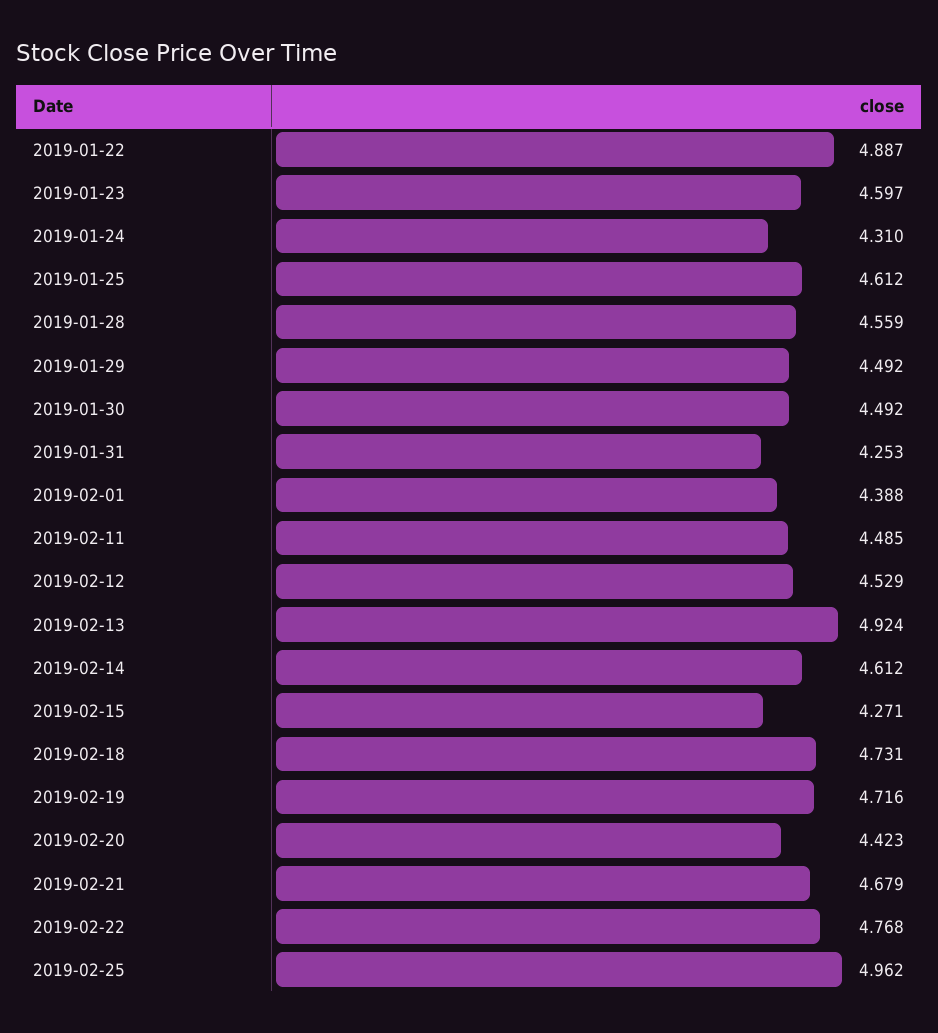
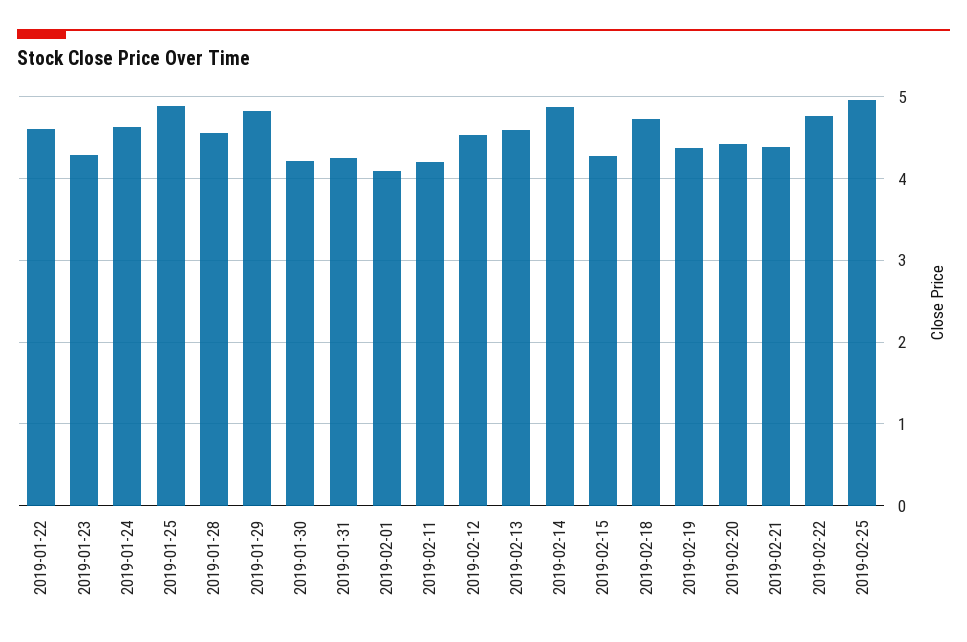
2019-01-22: 4.887 -> 4.6
2019-01-23: 4.597 -> 4.3
2019-01-24: 4.31 -> 4.6
2019-01-25: 4.612 -> 4.9
2019-01-29: 4.492 -> 4.8
2019-01-30: 4.492 -> 4.2
2019-02-01: 4.388 -> 4.1
2019-02-11: 4.485 -> 4.2
2019-02-13: 4.924 -> 4.6
2019-02-14: 4.612 -> 4.9
2019-02-19: 4.716 -> 4.4
2019-02-21: 4.679 -> 4.4

